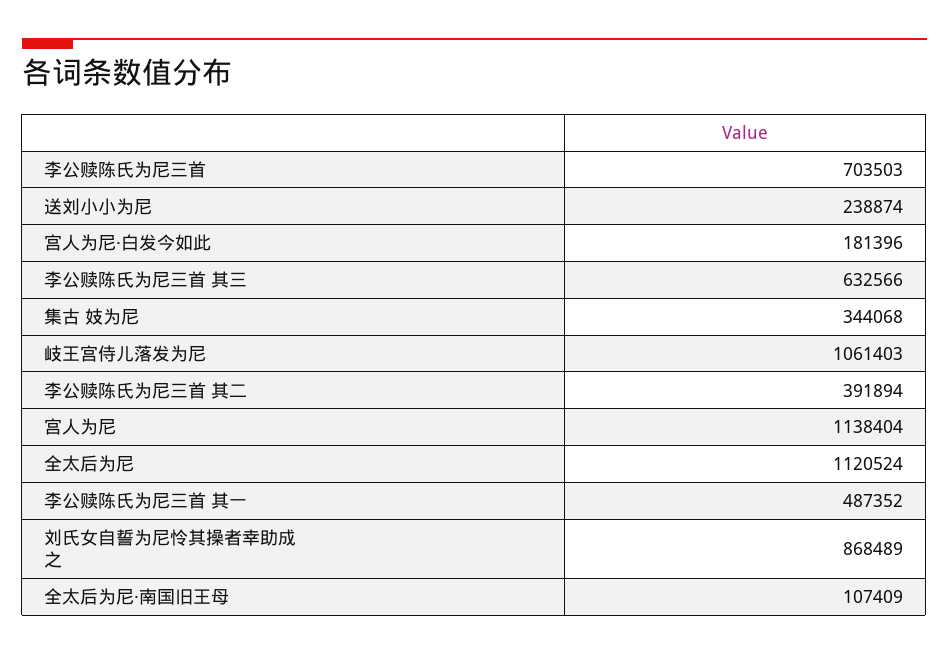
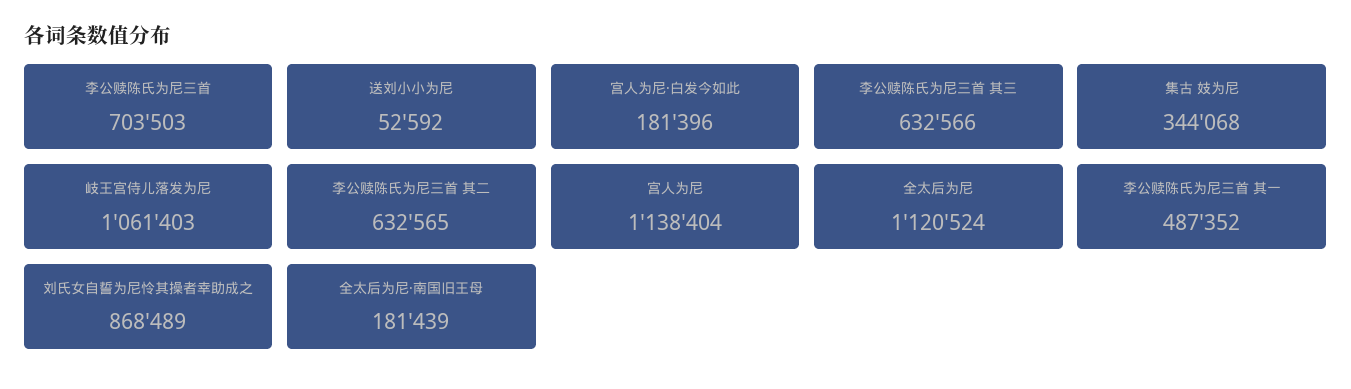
送刘小小为尼: 238874 -> 52592
李公赎陈氏为尼三首 其二: 391894 -> 632565
全太后为尼·南国旧王母: 107409 -> 181439

